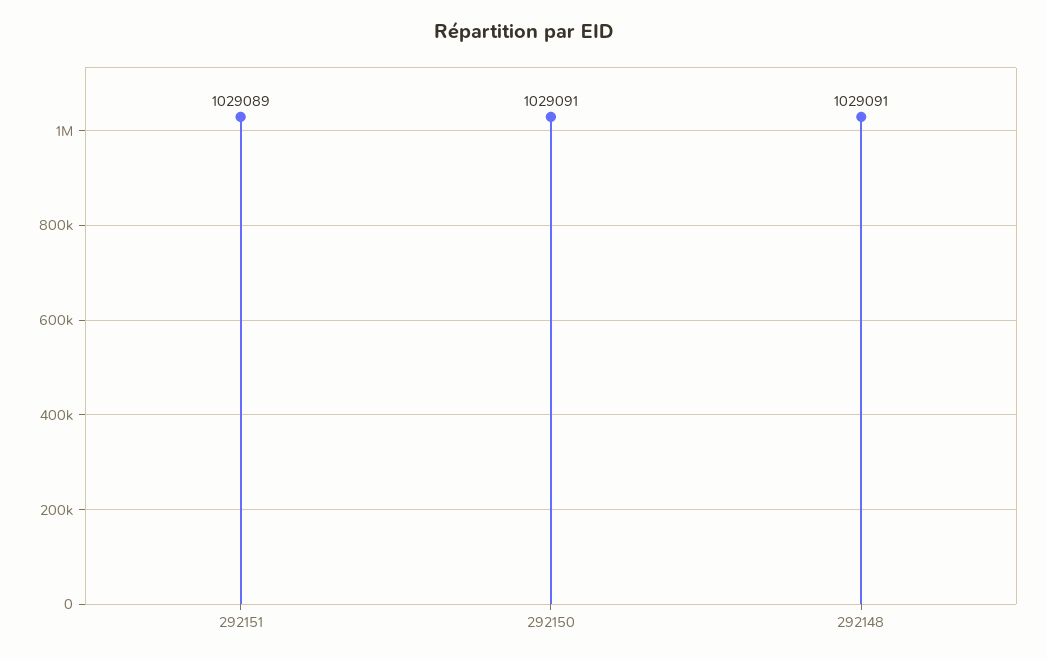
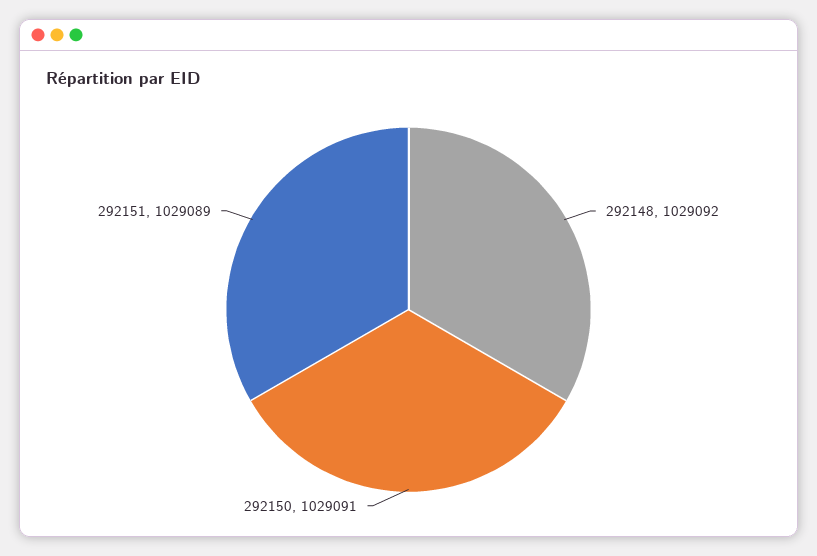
292148: 1029091 -> 1029092

